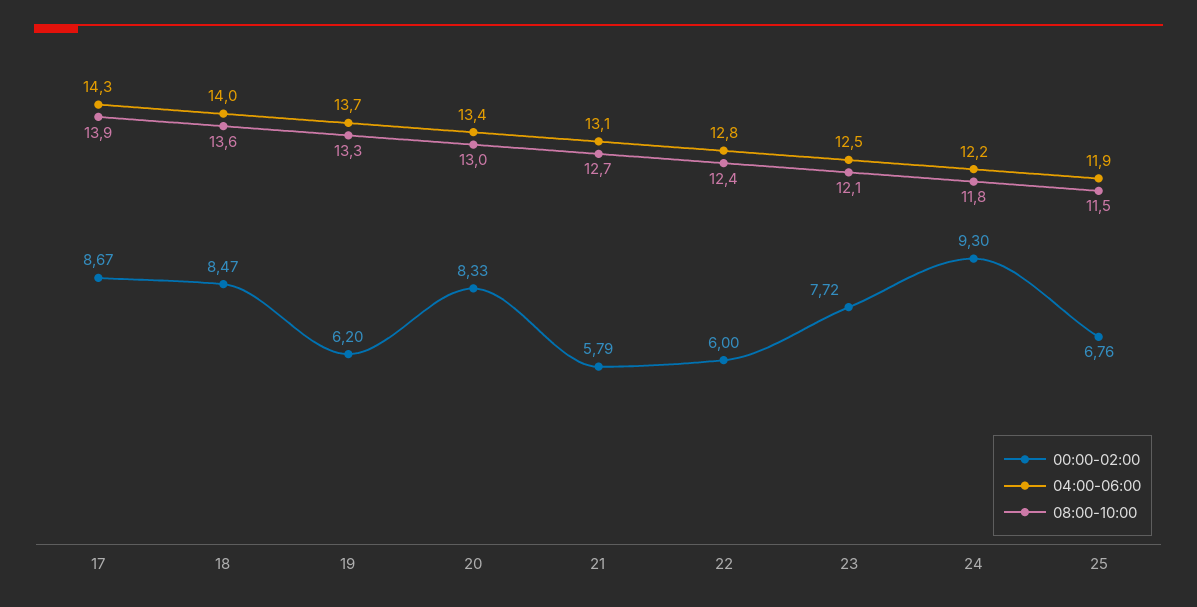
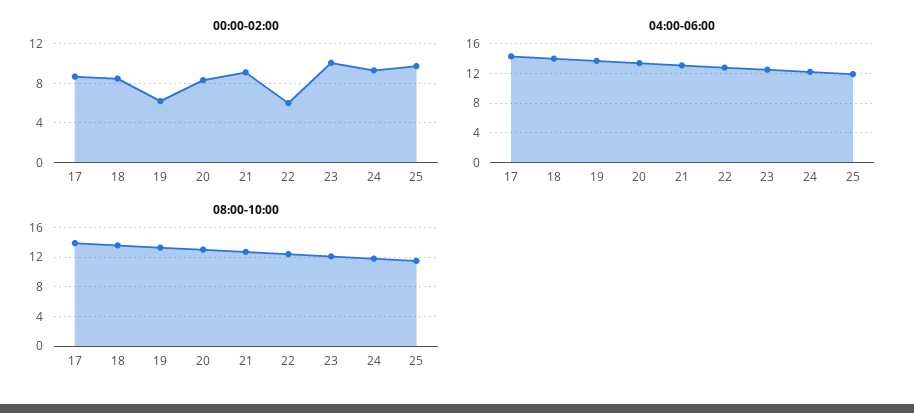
00:00-02:00, 21: 5.79 -> 9
00:00-02:00, 23: 7.72 -> 10
00:00-02:00, 25: 6.76 -> 10

